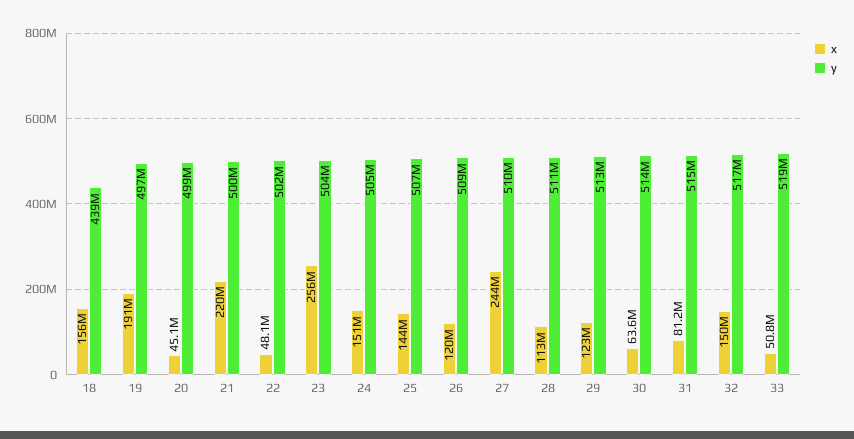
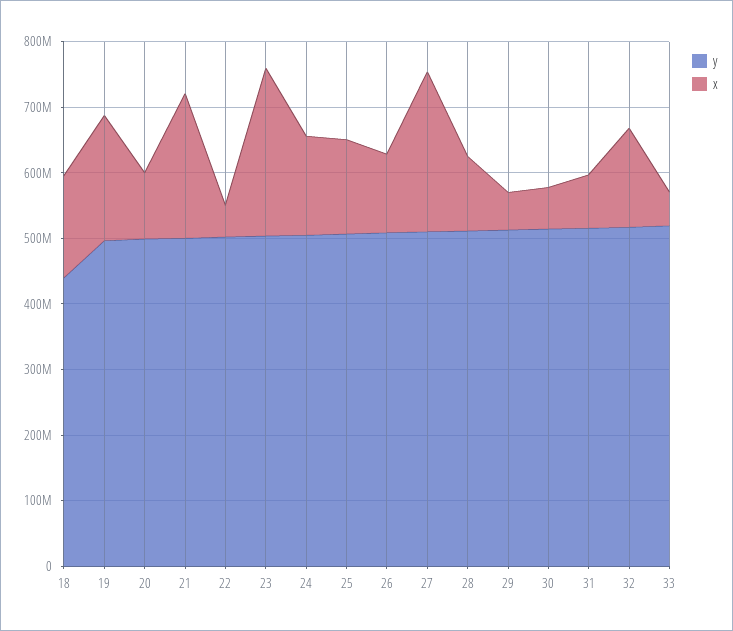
x, 20: 45100000 -> 100000000
x, 29: 123000000 -> 60000000

